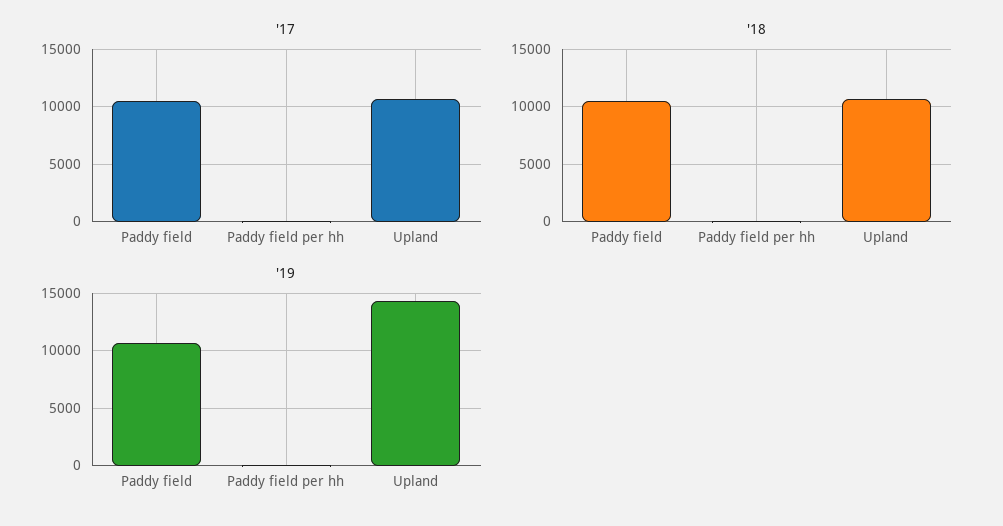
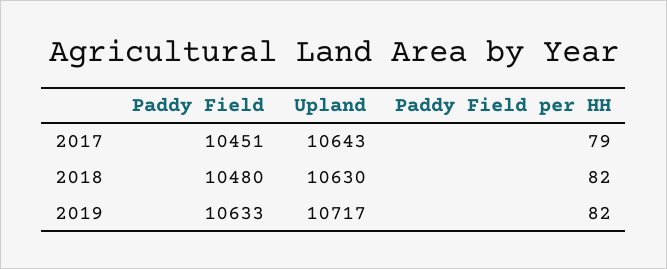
'19, Upland: 14000 -> 10717

